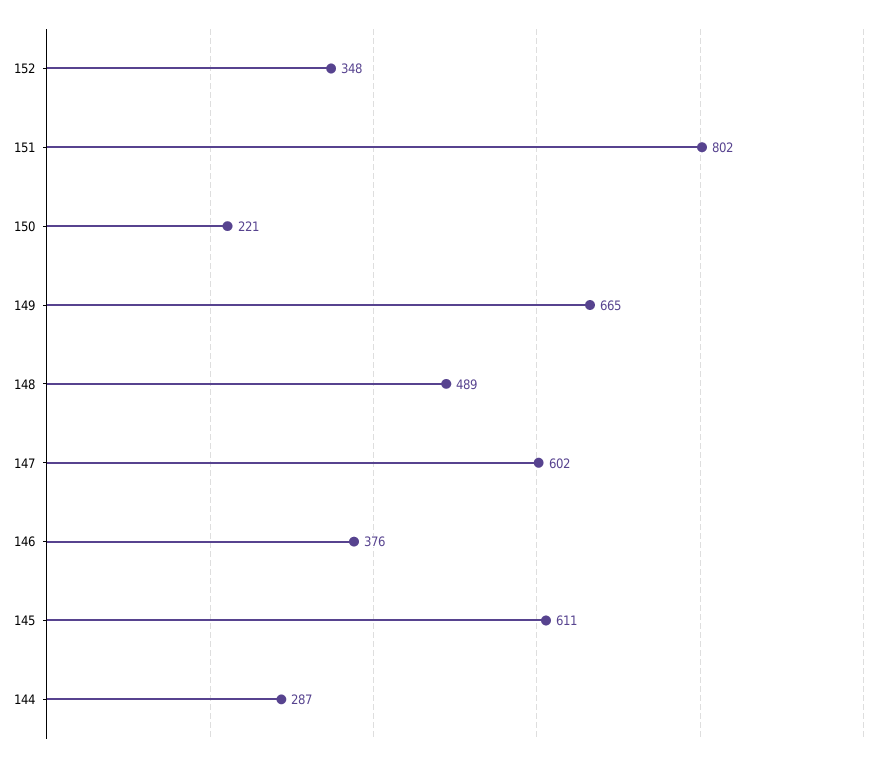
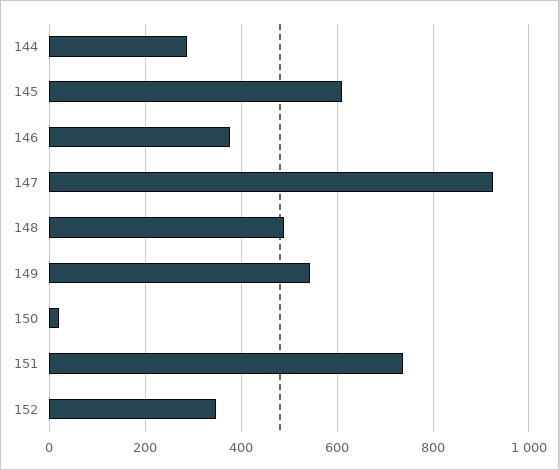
151: 802 -> 740
150: 221 -> 20
149: 665 -> 540
147: 602 -> 920

